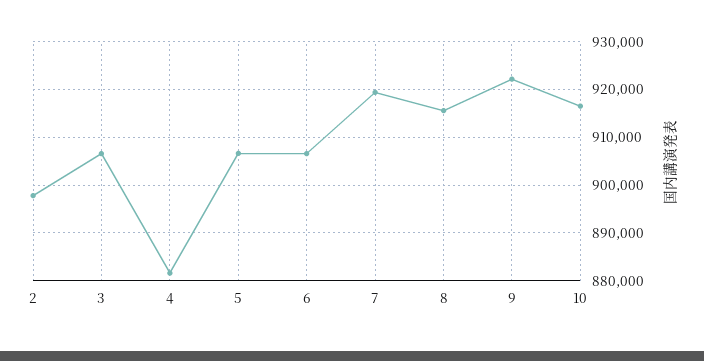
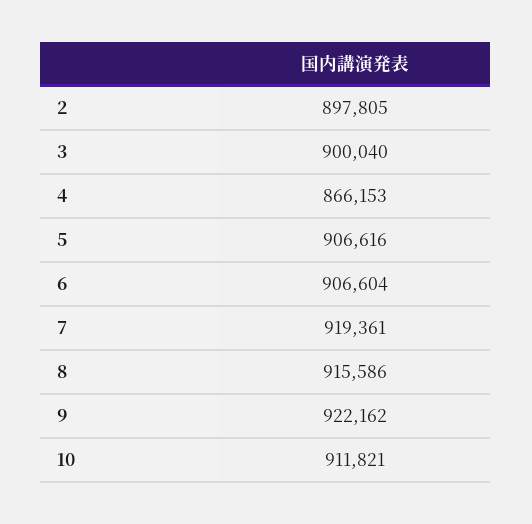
3: 906000 -> 900040
4: 882000 -> 866153
10: 916000 -> 911821

